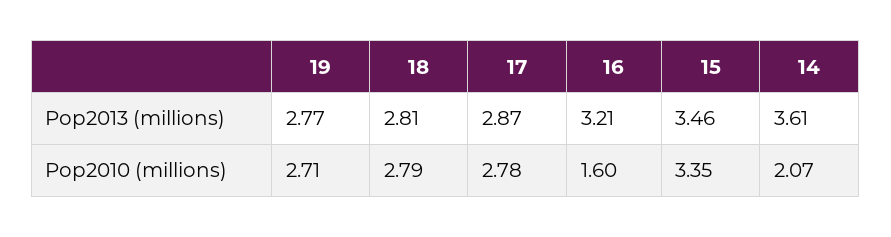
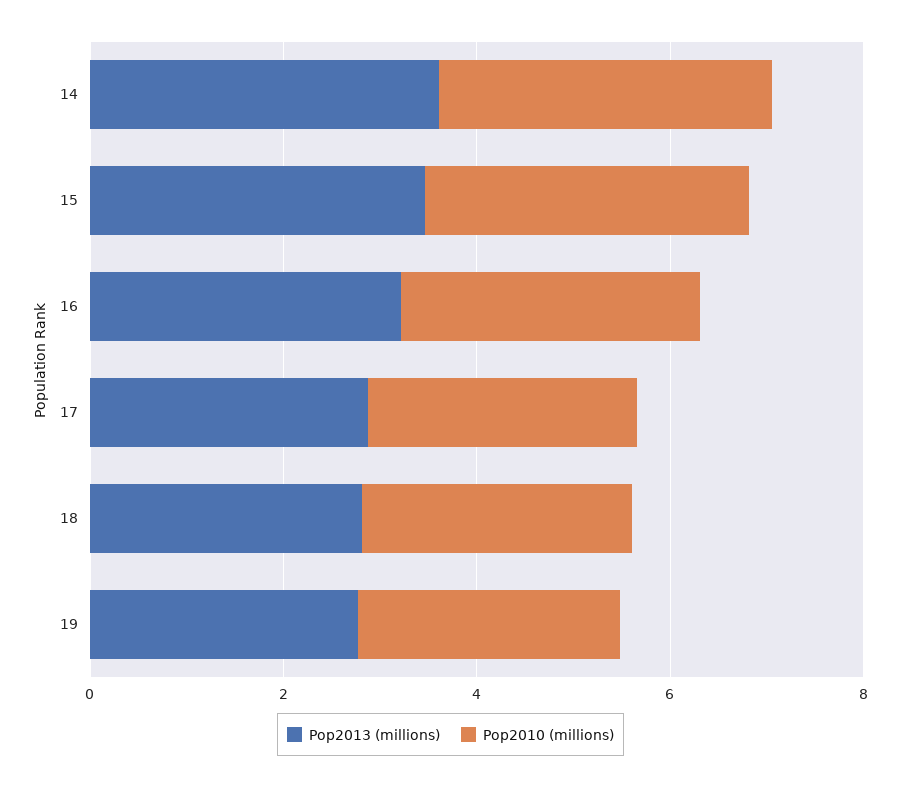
Pop2010 (millions), 16: 1.6 -> 3
Pop2010 (millions), 14: 2.07 -> 3.5

